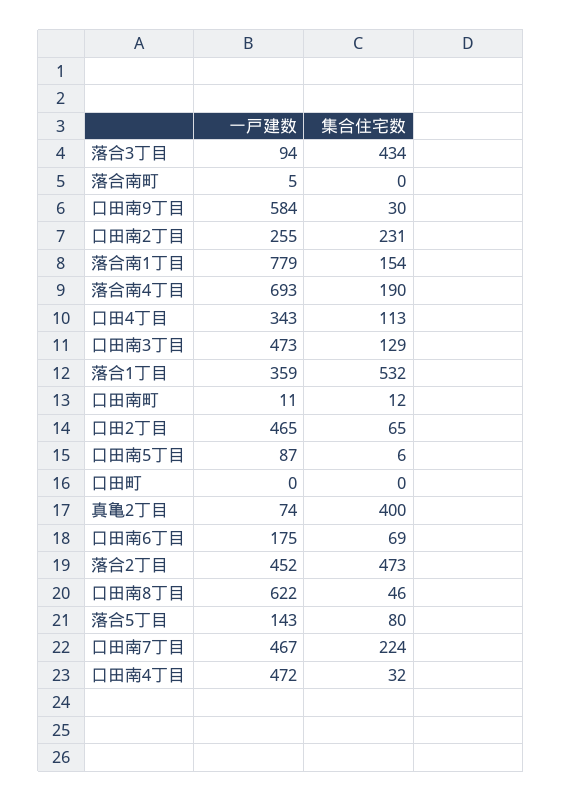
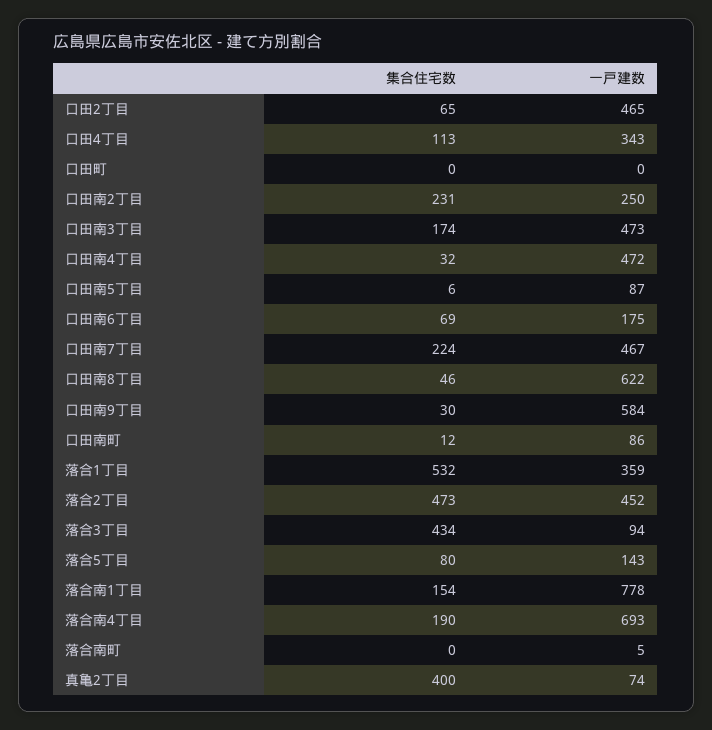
一戸建数, 口田南2丁目: 255 -> 250
一戸建数, 落合南1丁目: 779 -> 778
集合住宅数, 口田南3丁目: 129 -> 174
一戸建数, 口田南町: 11 -> 86

